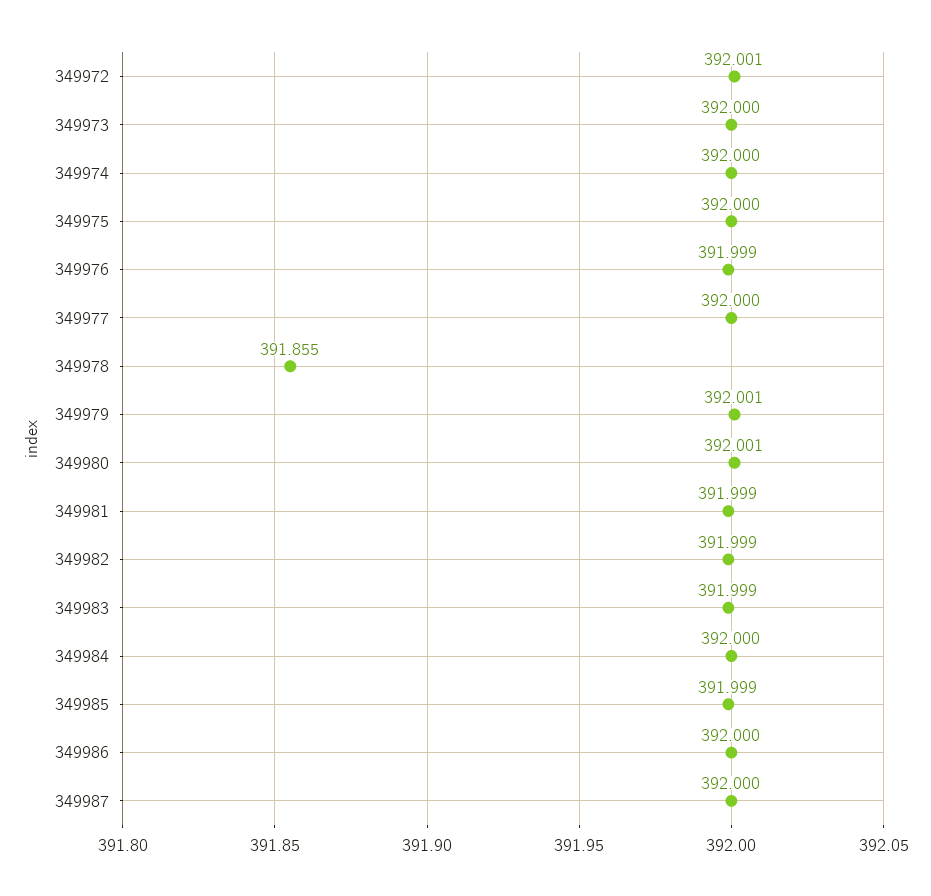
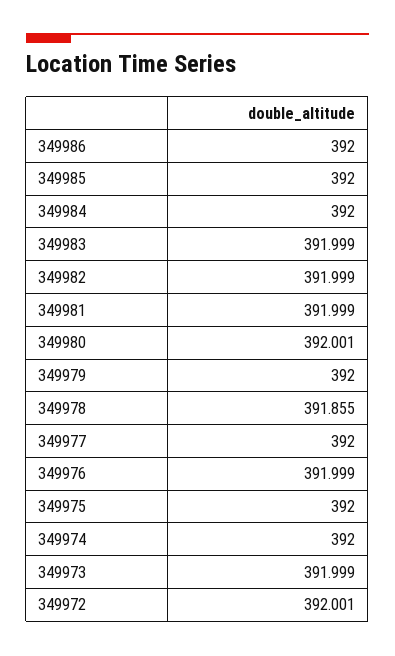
349973: 392 -> 391.999
349979: 392.001 -> 392
349985: 391.999 -> 392
349987: 392 -> none

